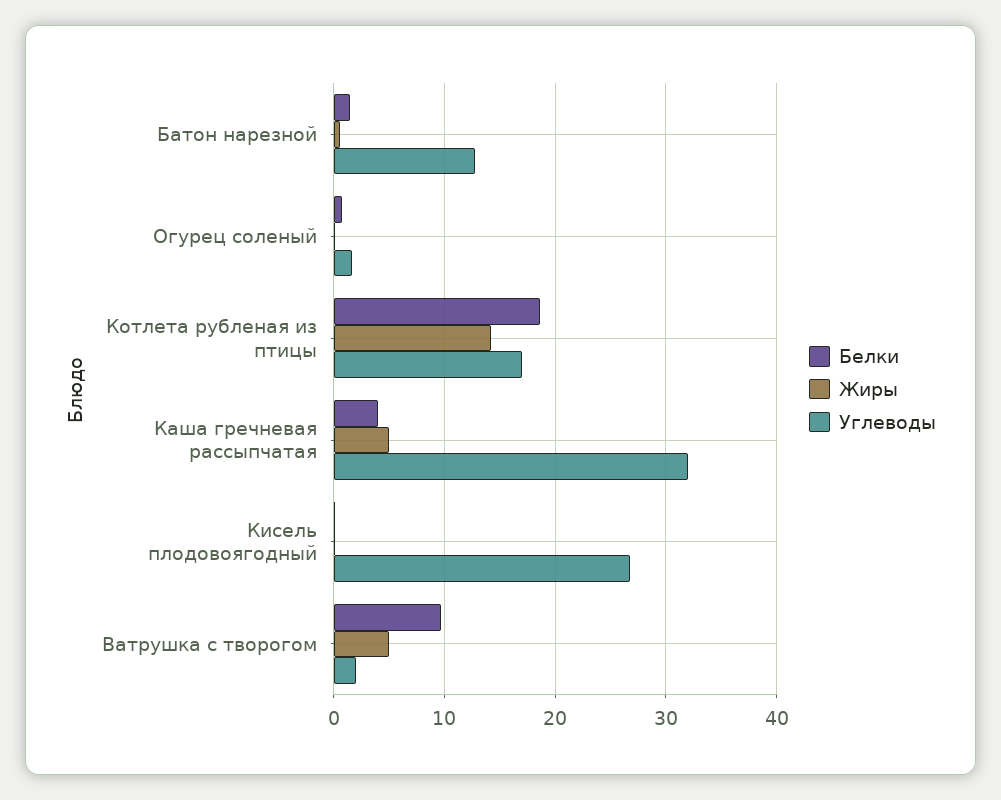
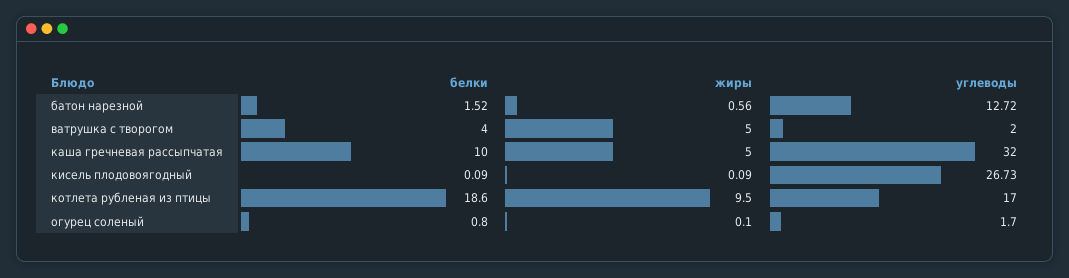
Жиры, Котлета рубленая из птицы: 14 -> 9.5
Белки, Каша гречневая рассыпчатая: 4 -> 10
Белки, Ватрушка с творогом: 10 -> 4

